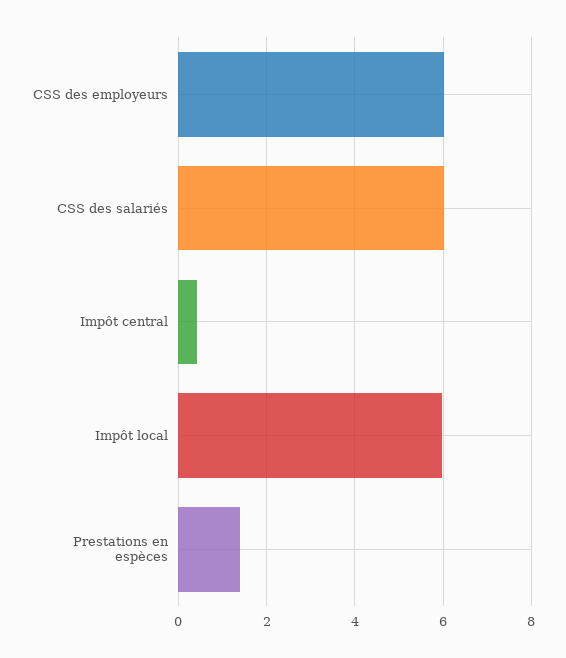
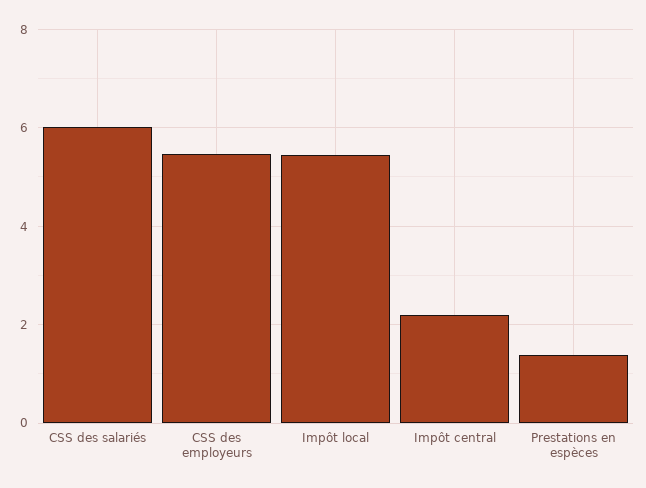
CSS des employeurs: 6 -> 5.4
Impôt central: 0.4 -> 2.2
Impôt local: 6 -> 5.4

